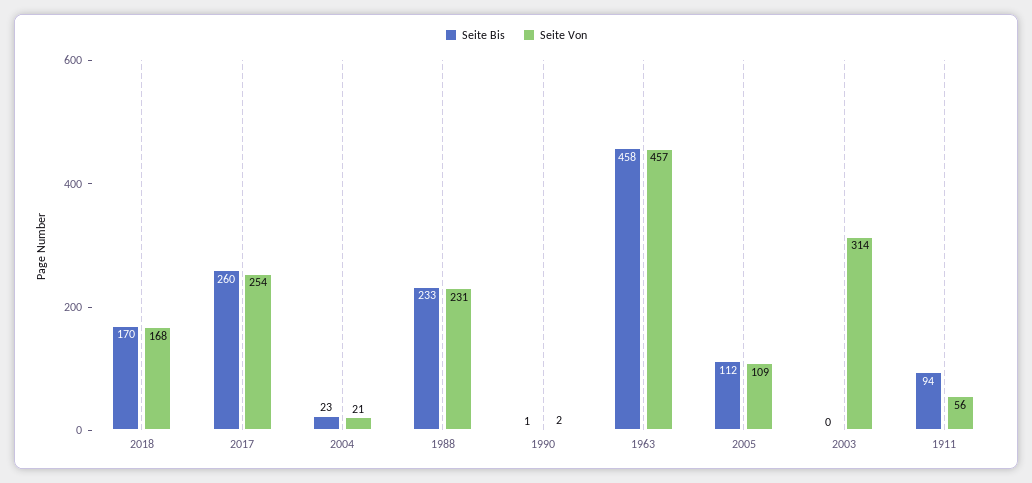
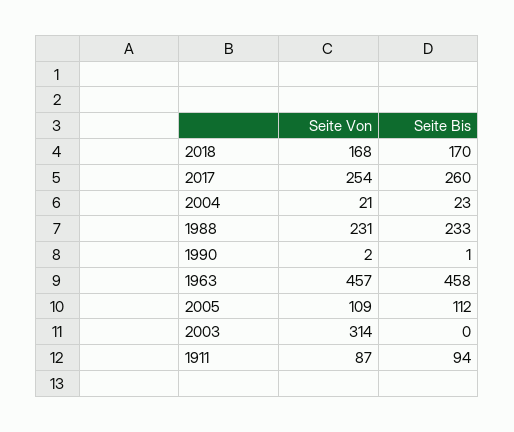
Seite Von, 1911: 56 -> 87

